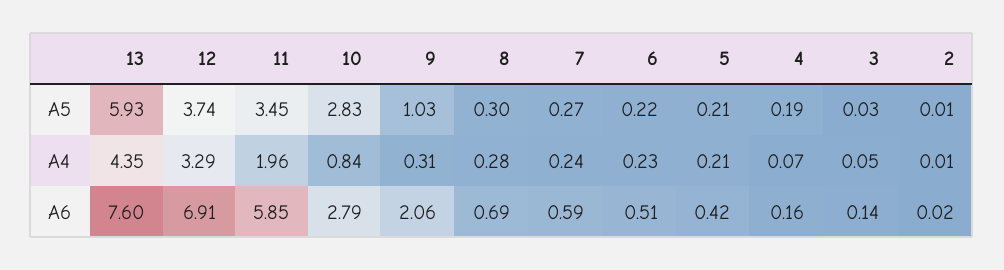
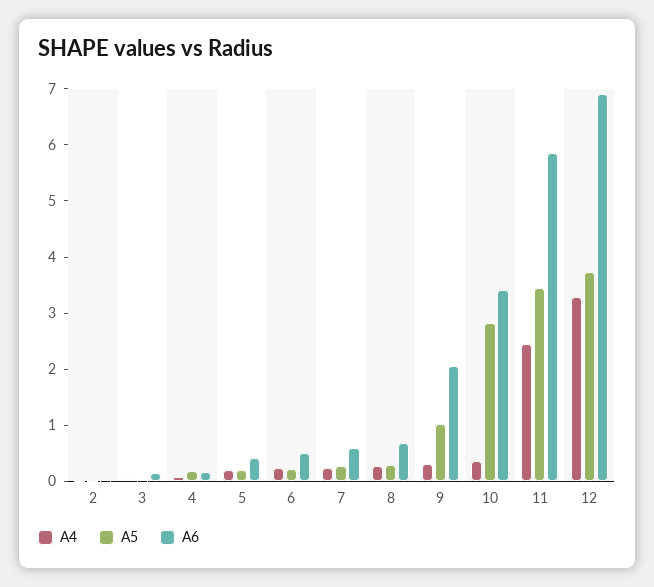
A5, 13: 5.93 -> none
A4, 13: 4.35 -> none
A4, 11: 1.96 -> 2.4
A4, 10: 0.84 -> 0.4
A6, 13: 7.6 -> none
A6, 10: 2.79 -> 3.4

